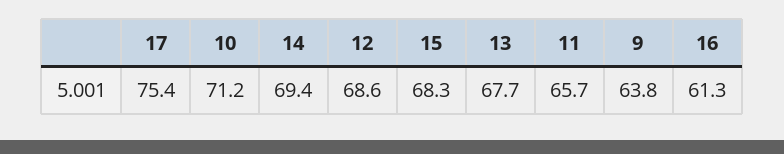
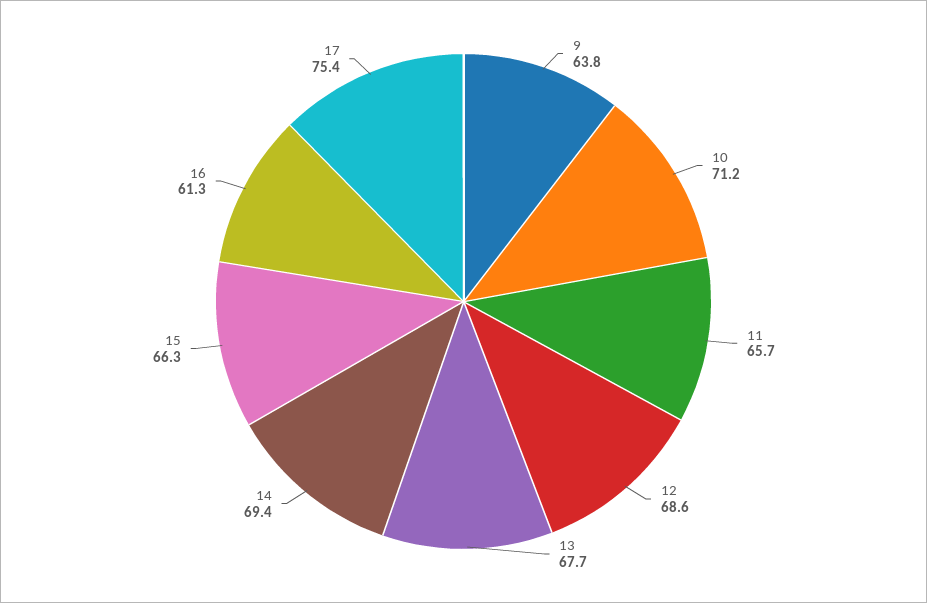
15: 68.3 -> 66.3

